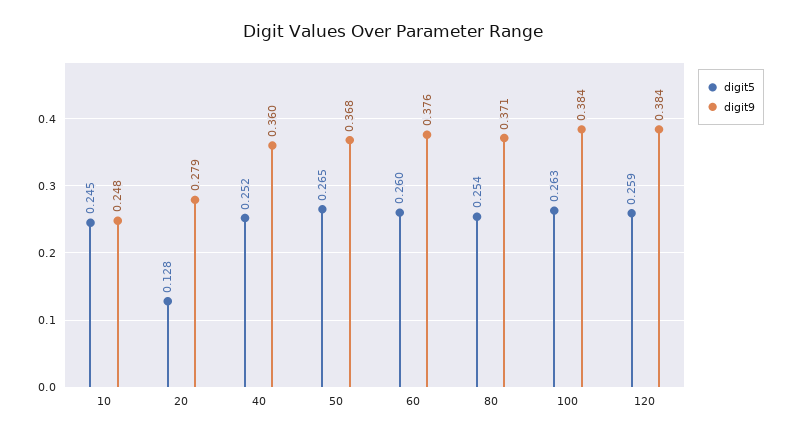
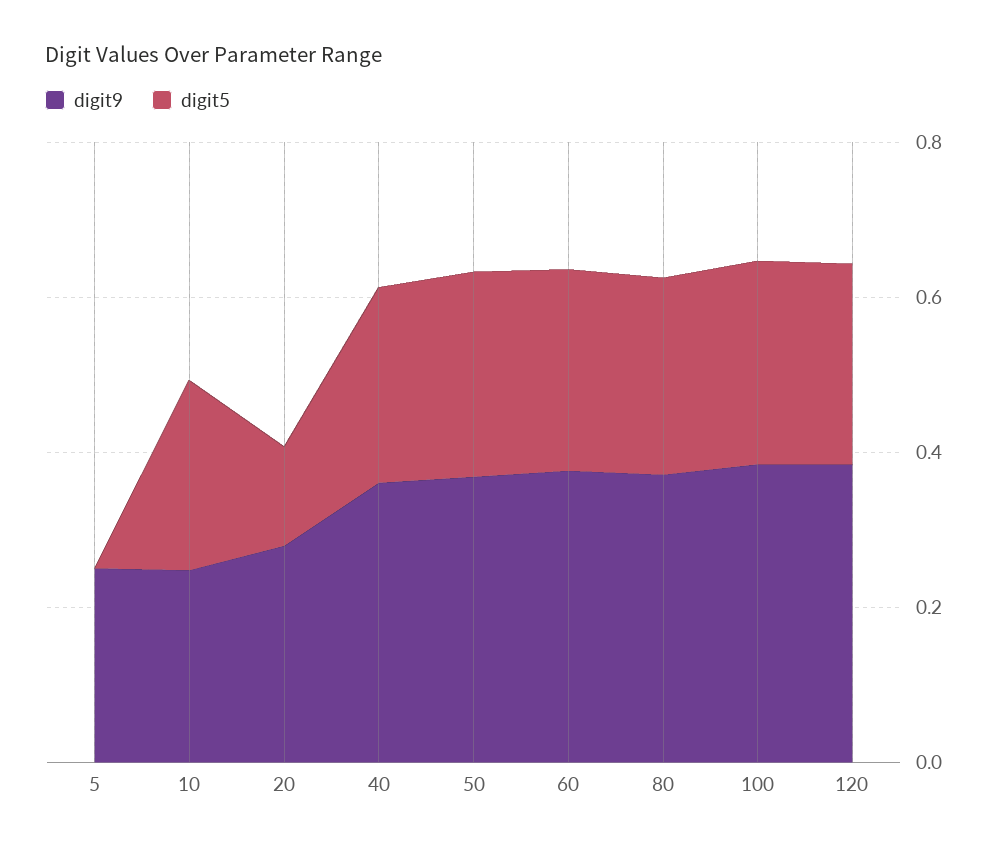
digit9, 5: none -> 0.25
digit5, 5: none -> 0

